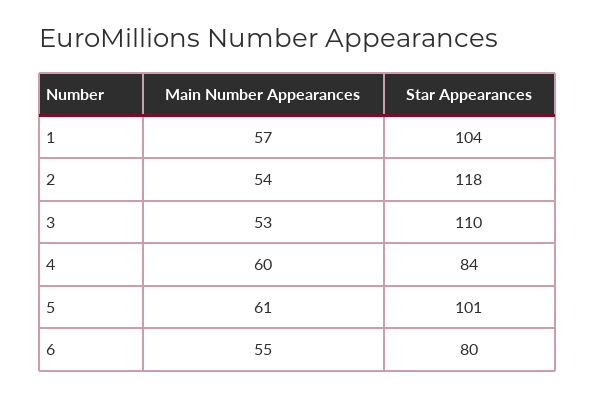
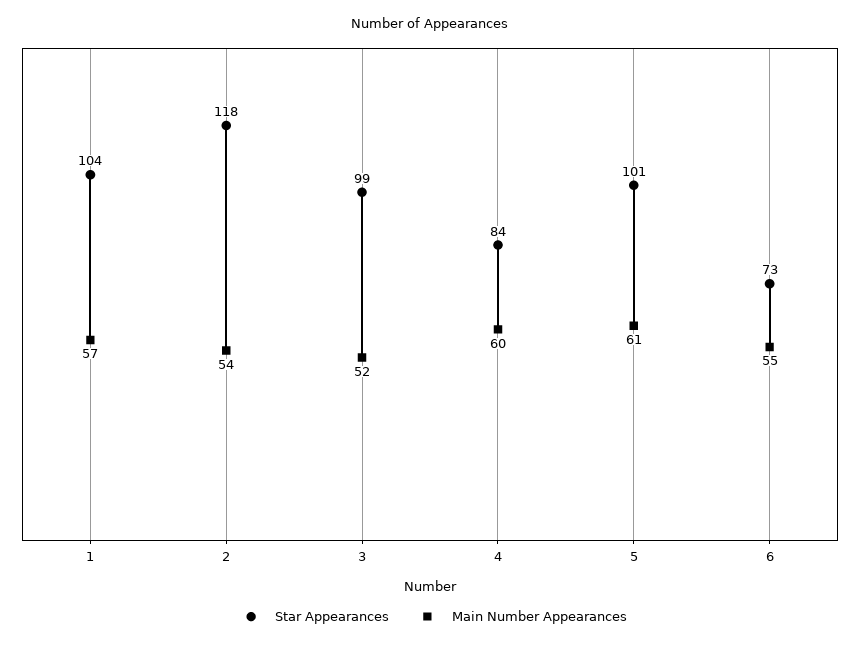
Main Number Appearances, 3: 53 -> 52
Star Appearances, 3: 110 -> 99
Star Appearances, 6: 80 -> 73

